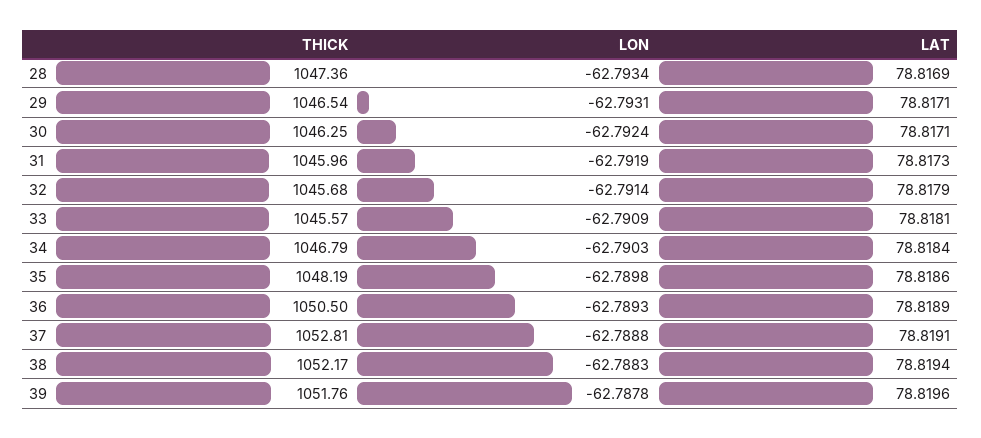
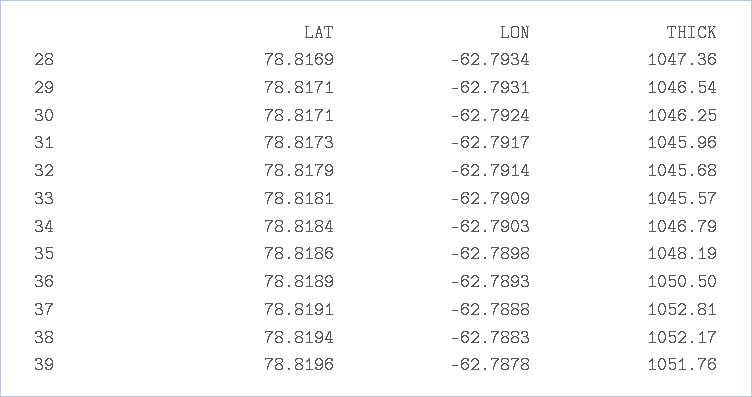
LON, 31: -62.7919 -> -62.7917

